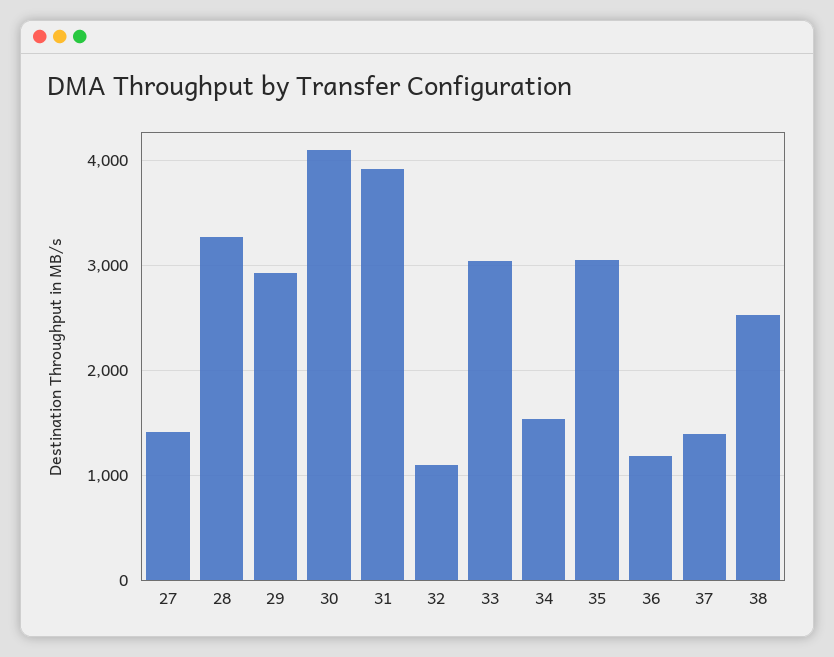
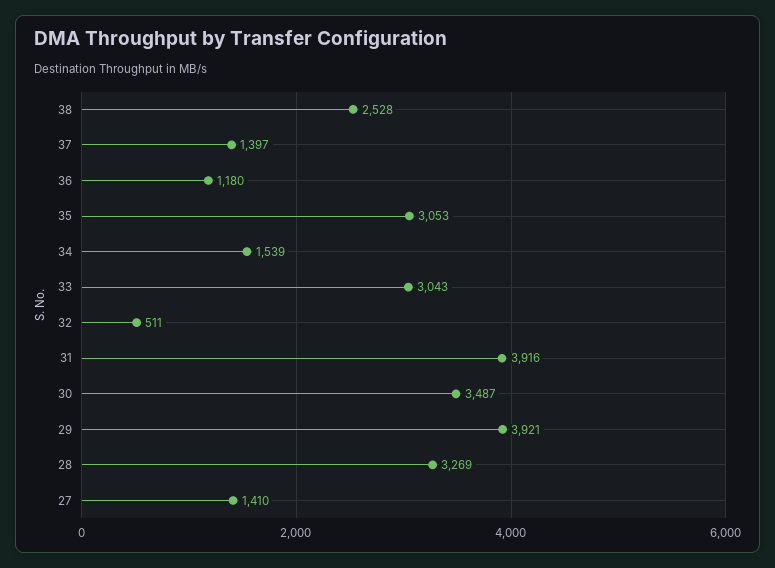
29: 2900 -> 3921
30: 4100 -> 3487
32: 1100 -> 511

